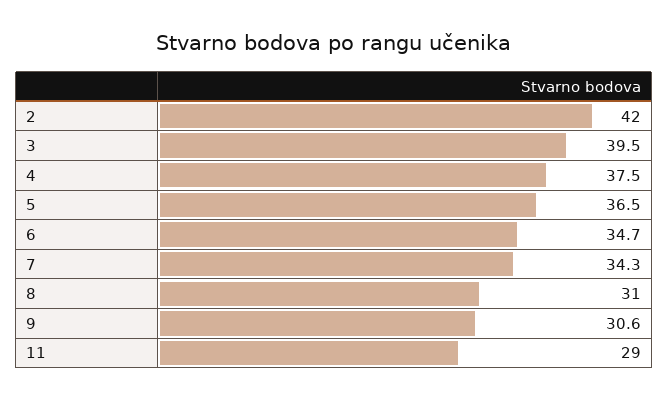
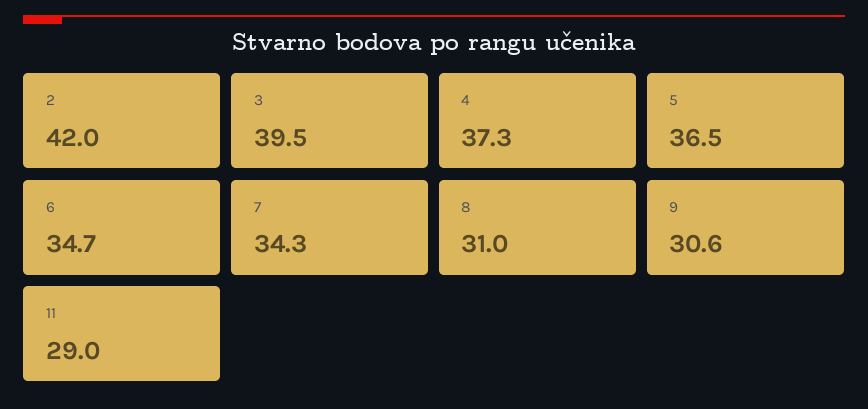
4: 37.5 -> 37.3

